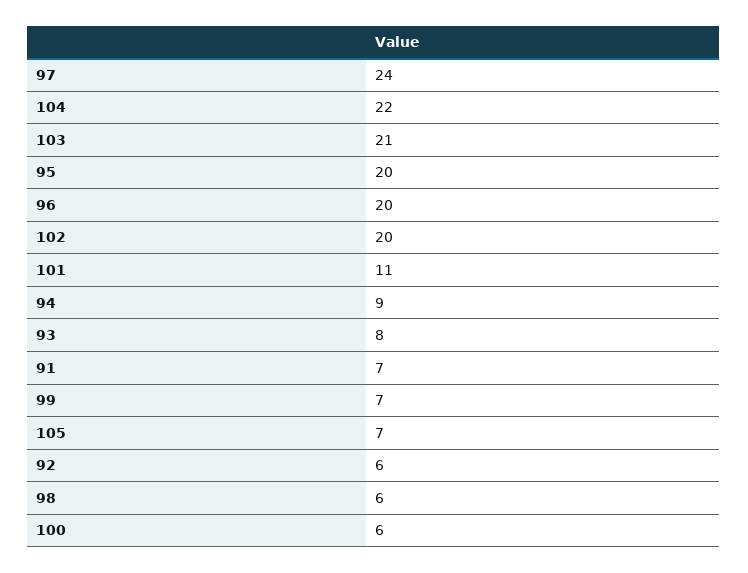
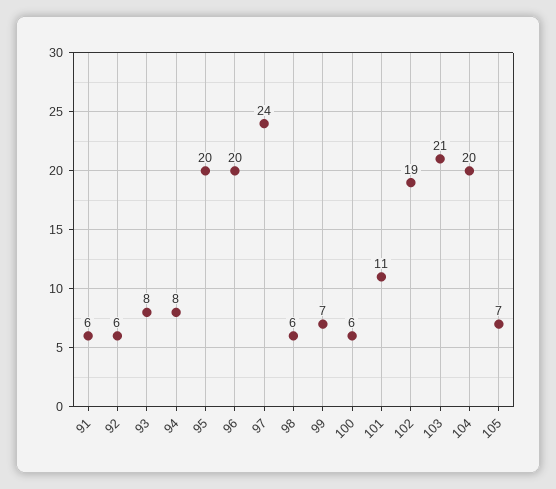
104: 22 -> 20
102: 20 -> 19
94: 9 -> 8
91: 7 -> 6

